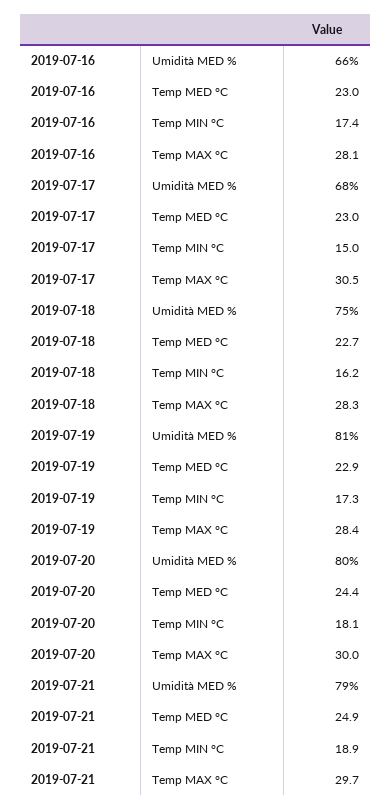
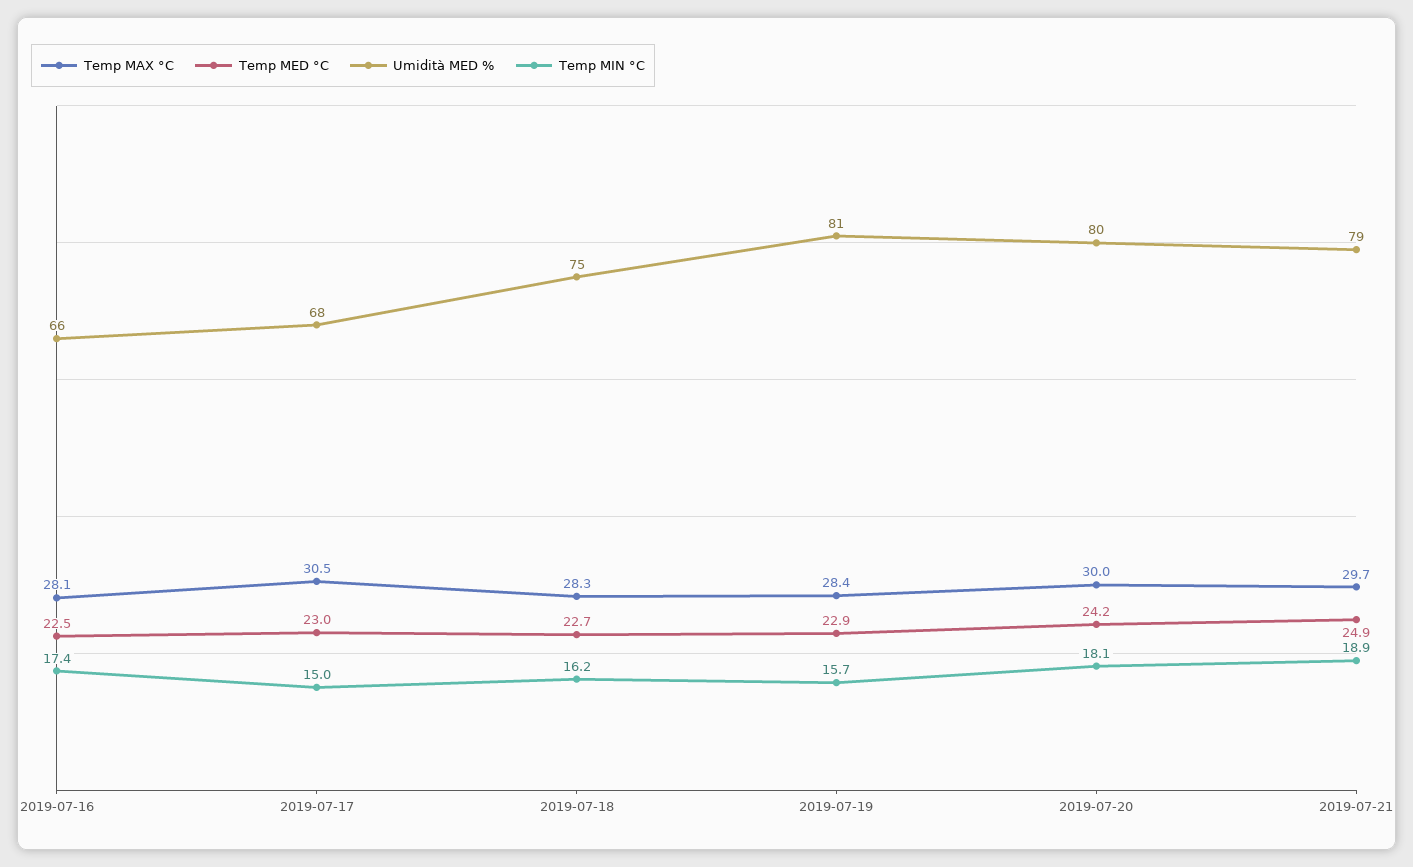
Temp MED °C, 2019-07-16: 23 -> 22.5
Temp MIN °C, 2019-07-19: 17.3 -> 15.7
Temp MED °C, 2019-07-20: 24.4 -> 24.2

